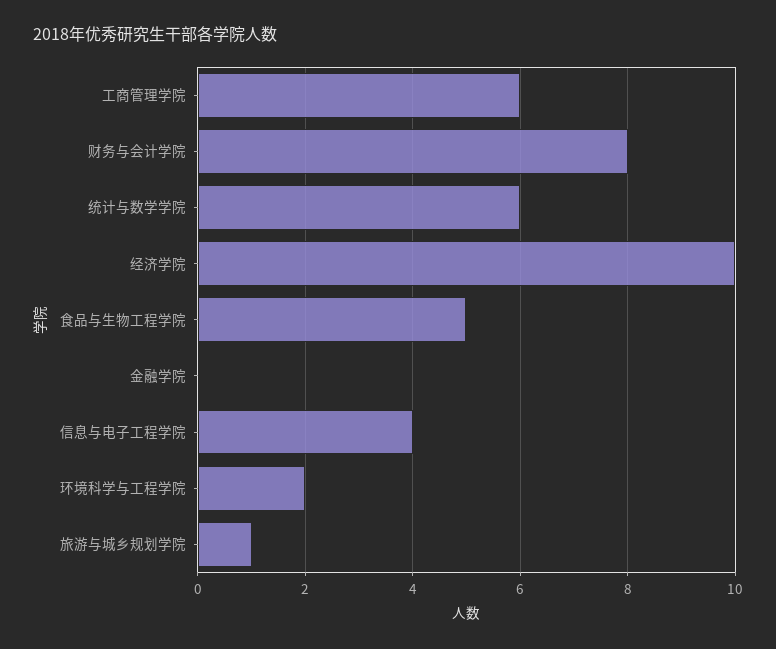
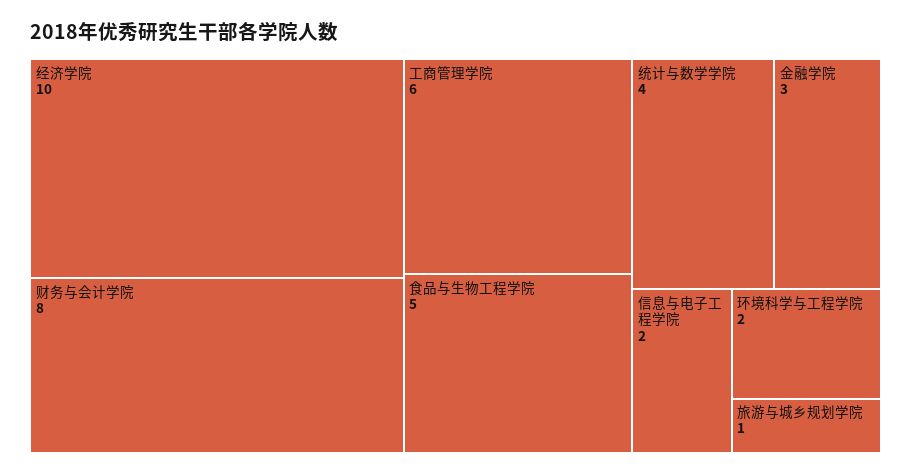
统计与数学学院: 6 -> 4
金融学院: 0 -> 3
信息与电子工程学院: 4 -> 2

